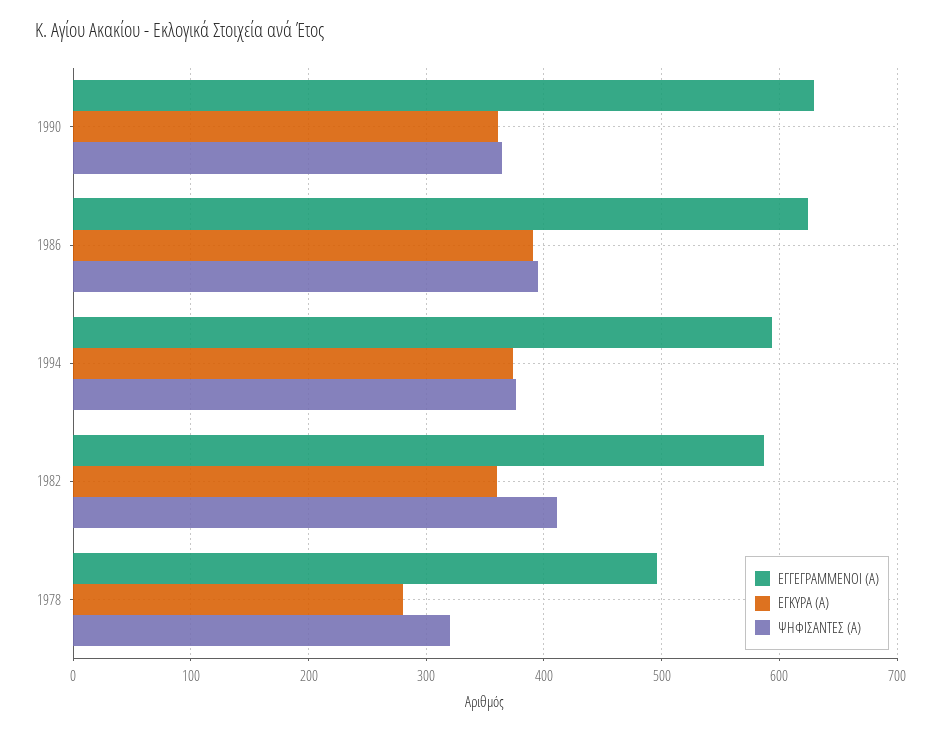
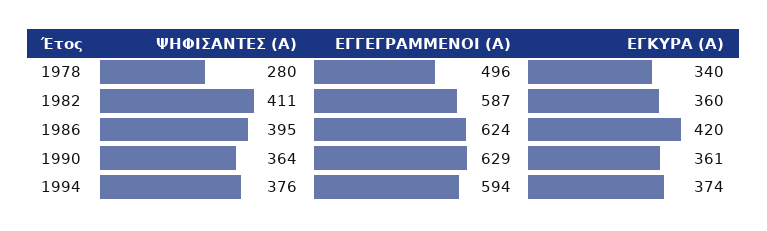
ΕΓΚΥΡΑ (Α), 1986: 390 -> 420
ΕΓΚΥΡΑ (Α), 1978: 280 -> 340
ΨΗΦΙΣΑΝΤΕΣ (Α), 1978: 320 -> 280

